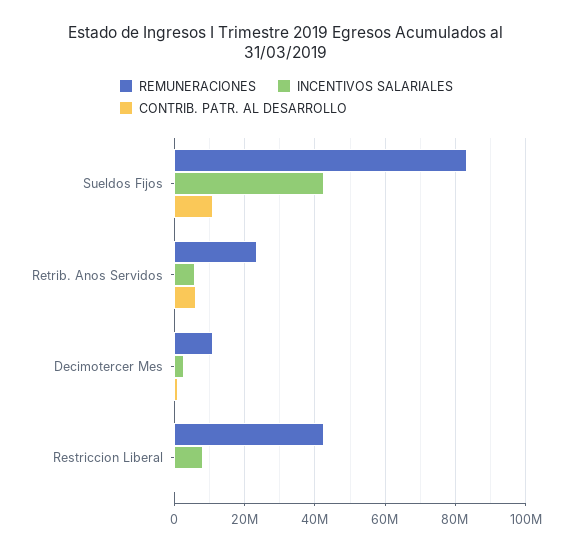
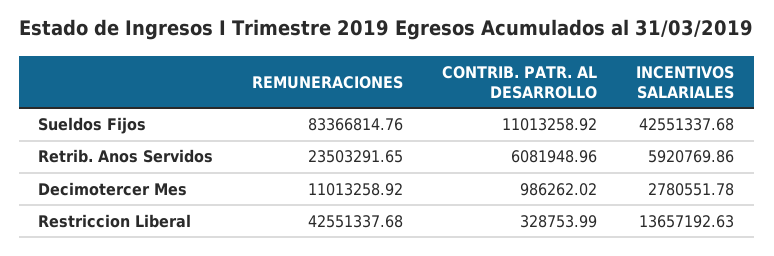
INCENTIVOS SALARIALES, Restriccion Liberal: 8000000 -> 13657192.63

